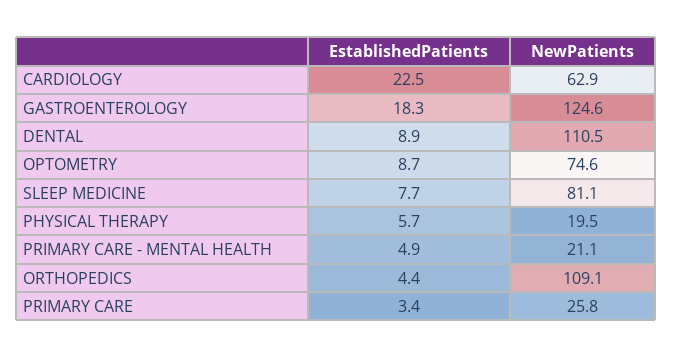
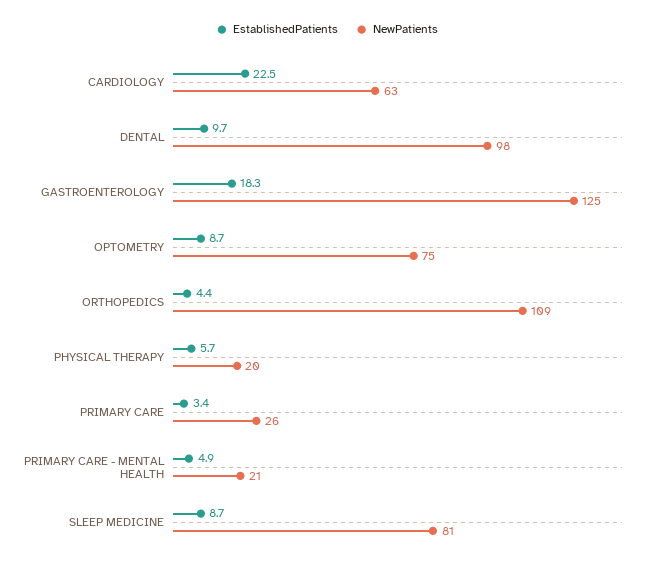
EstablishedPatients, DENTAL: 8.9 -> 9.7
NewPatients, DENTAL: 110.5 -> 98
EstablishedPatients, SLEEP MEDICINE: 7.7 -> 8.7

